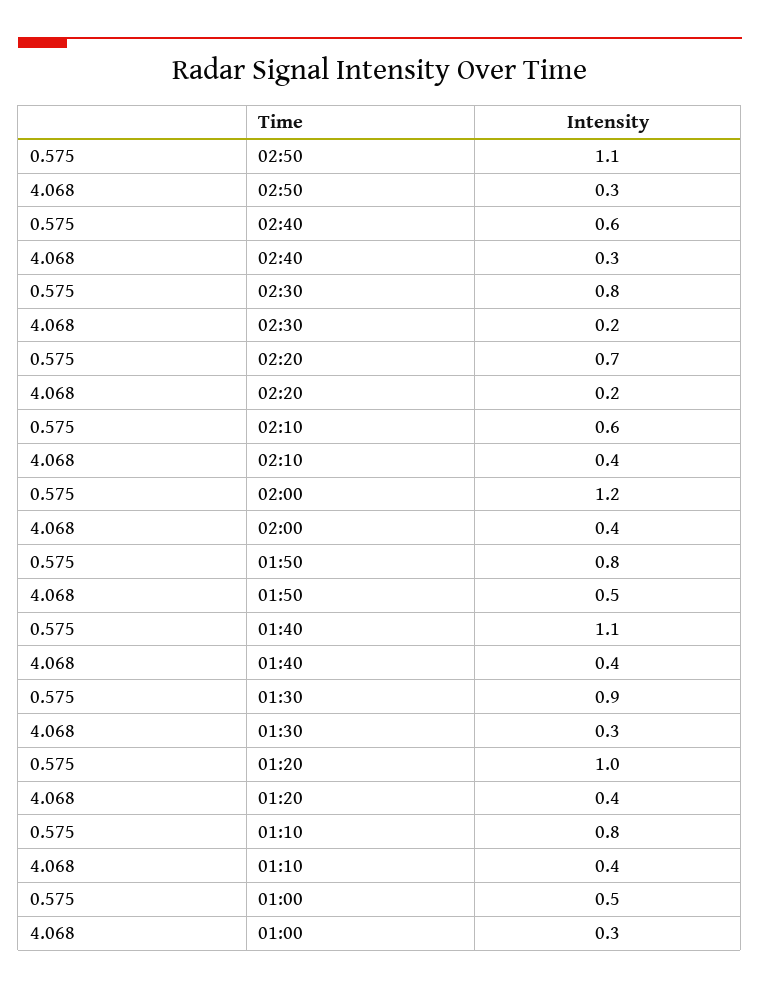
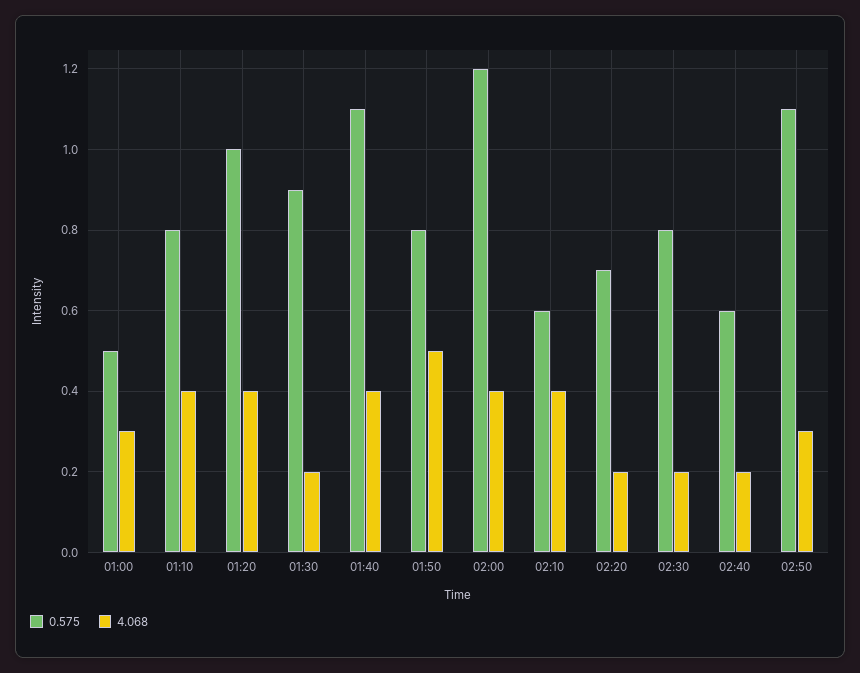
4.068, 02:40: 0.3 -> 0.2
4.068, 01:30: 0.3 -> 0.2

